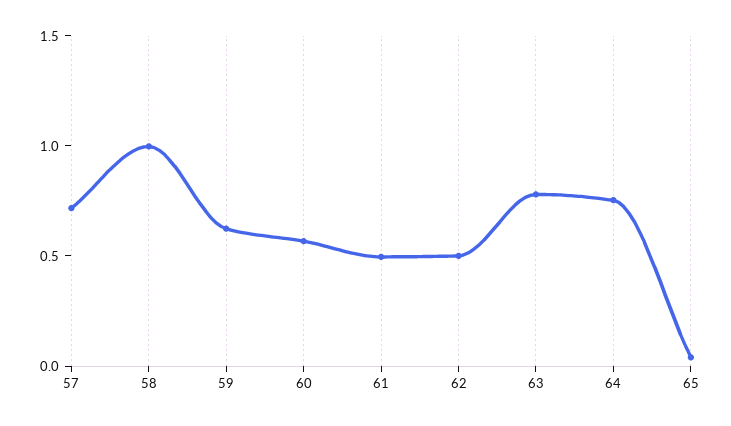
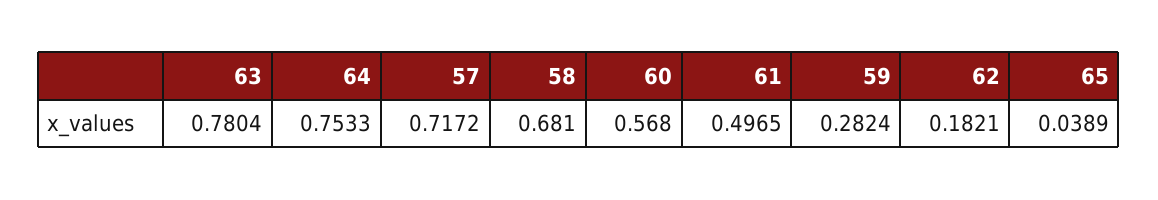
58: 1 -> 0.681
59: 0.6 -> 0.2824
62: 0.5 -> 0.1821

